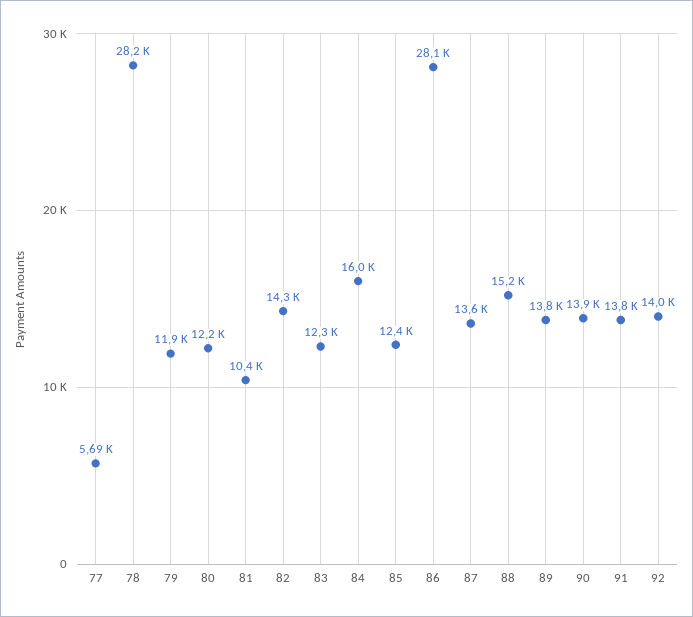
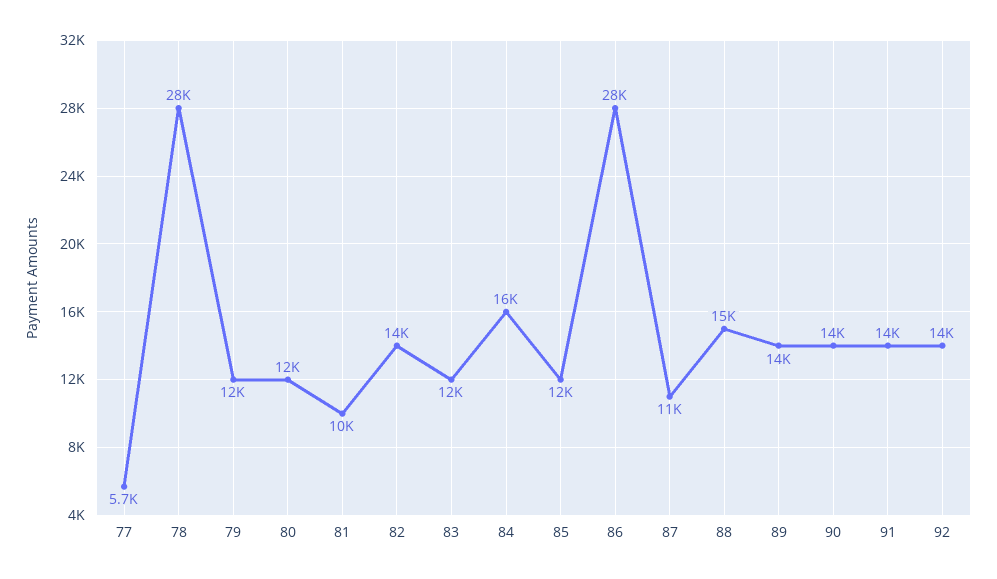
87: 13600 -> 11000

